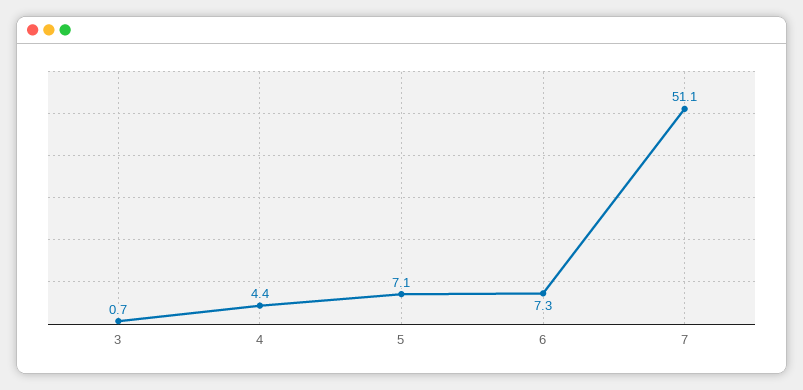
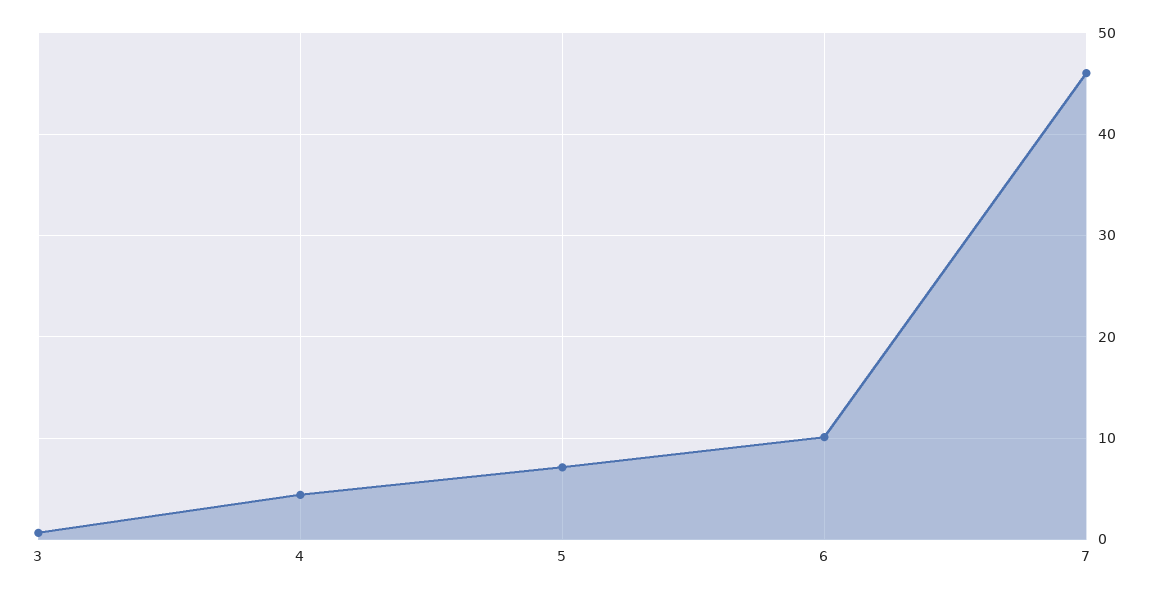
6: 7.3 -> 10
7: 51.1 -> 46

